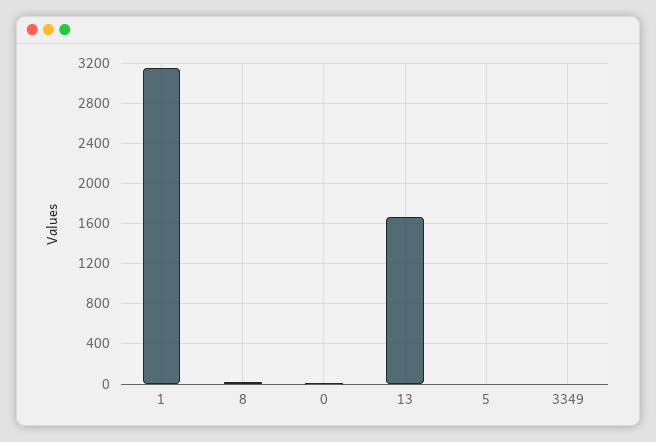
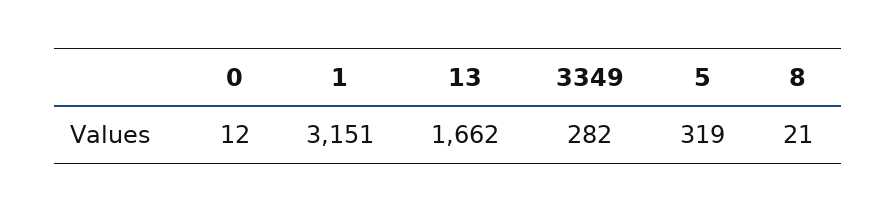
5: 0 -> 319
3349: 0 -> 282

